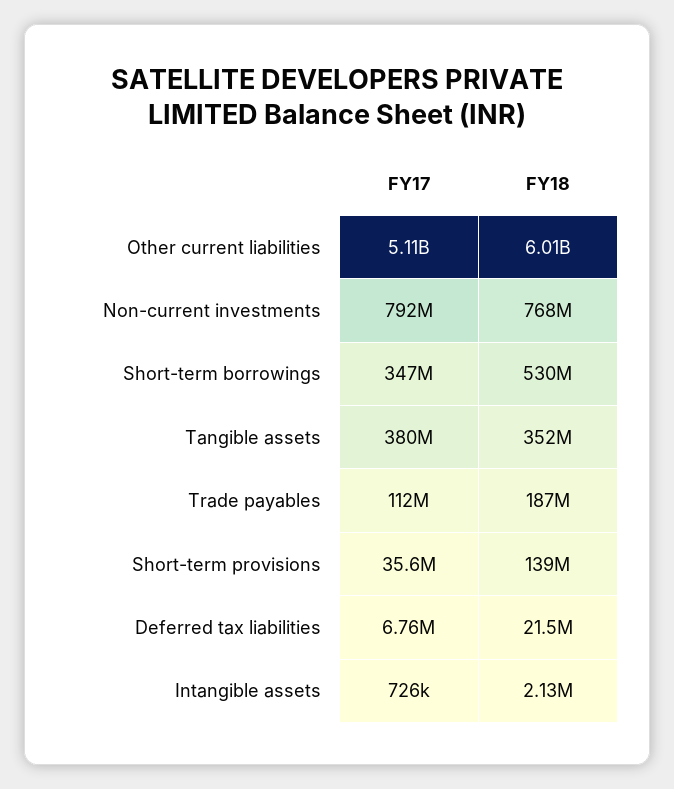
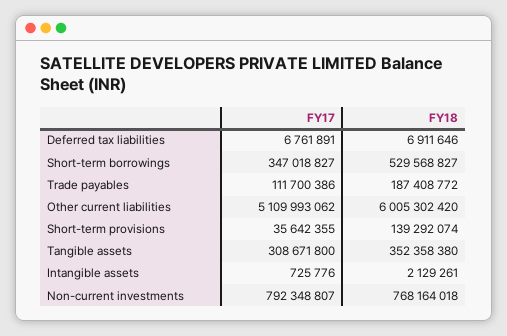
FY17, Tangible assets: 380000000 -> 308671800
FY18, Deferred tax liabilities: 21500000 -> 6911646

